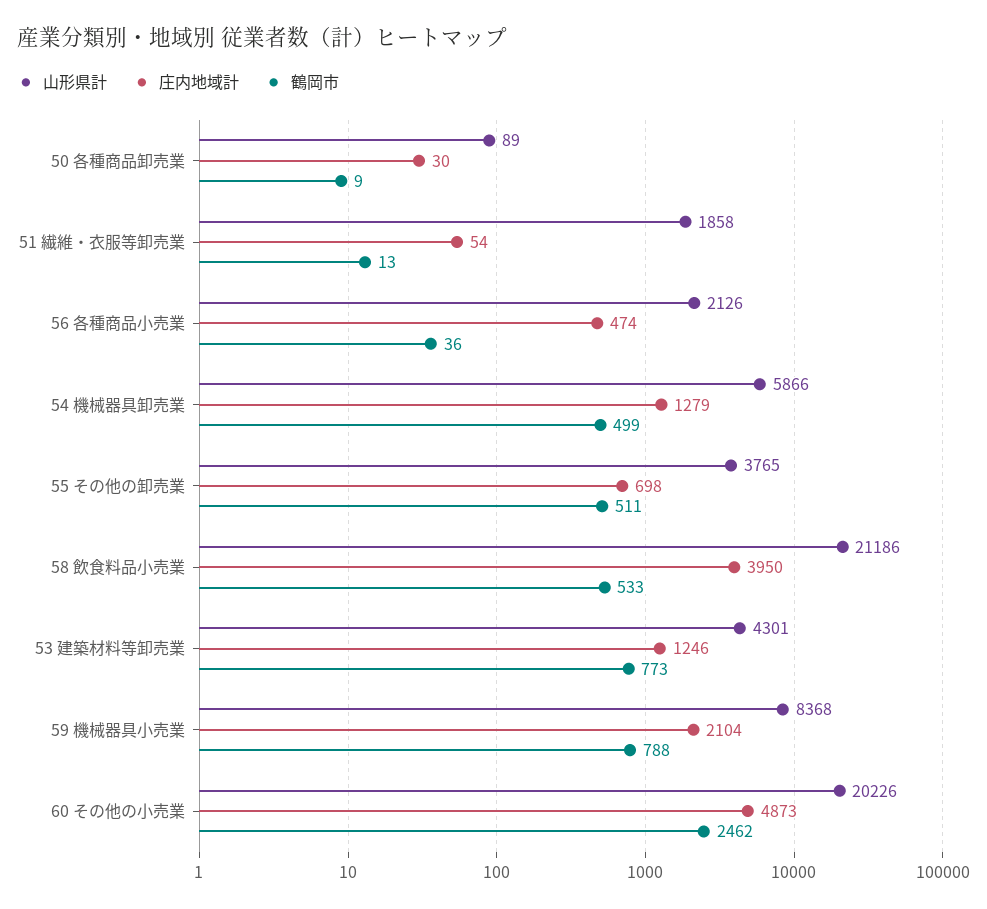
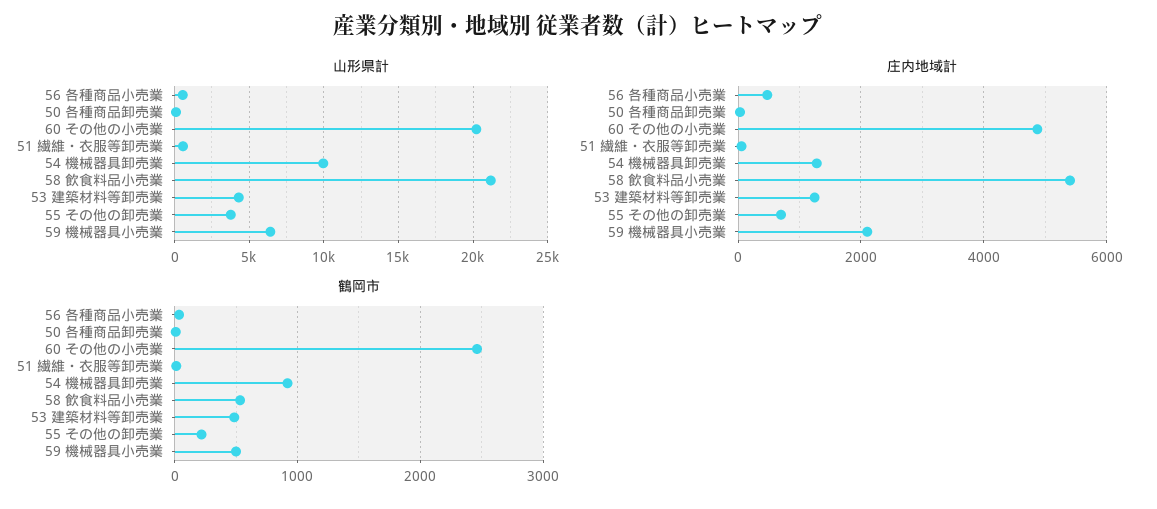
山形県計, 51 繊維・衣服等卸売業: 1858 -> 500
山形県計, 56 各種商品小売業: 2126 -> 500
山形県計, 54 機械器具卸売業: 5866 -> 10000
鶴岡市, 54 機械器具卸売業: 499 -> 900
鶴岡市, 55 その他の卸売業: 511 -> 200
庄内地域計, 58 飲食料品小売業: 3950 -> 5400
鶴岡市, 53 建築材料等卸売業: 773 -> 500
山形県計, 59 機械器具小売業: 8368 -> 6500
鶴岡市, 59 機械器具小売業: 788 -> 500

